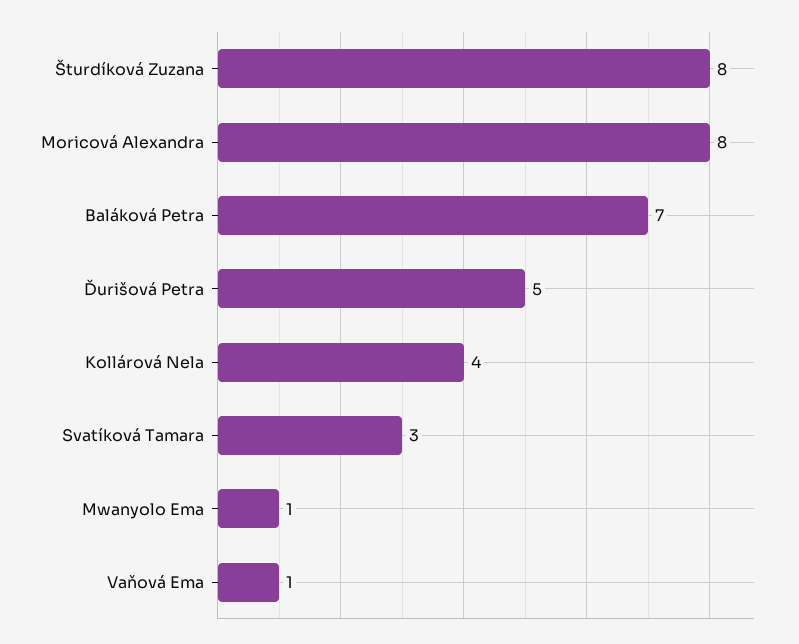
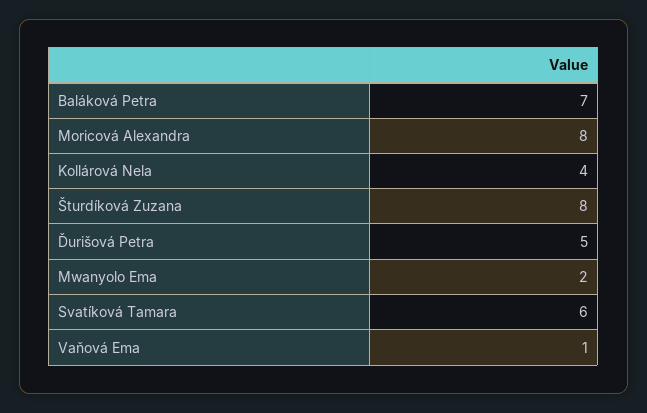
Svatíková Tamara: 3 -> 6
Mwanyolo Ema: 1 -> 2

